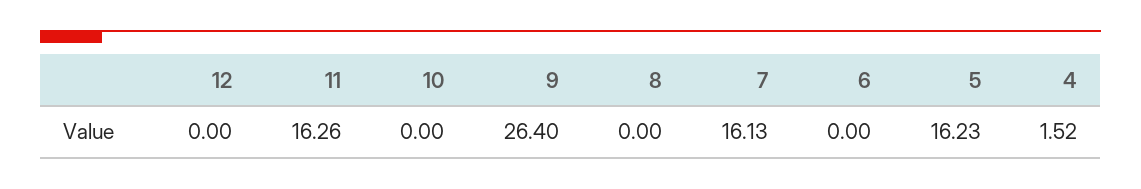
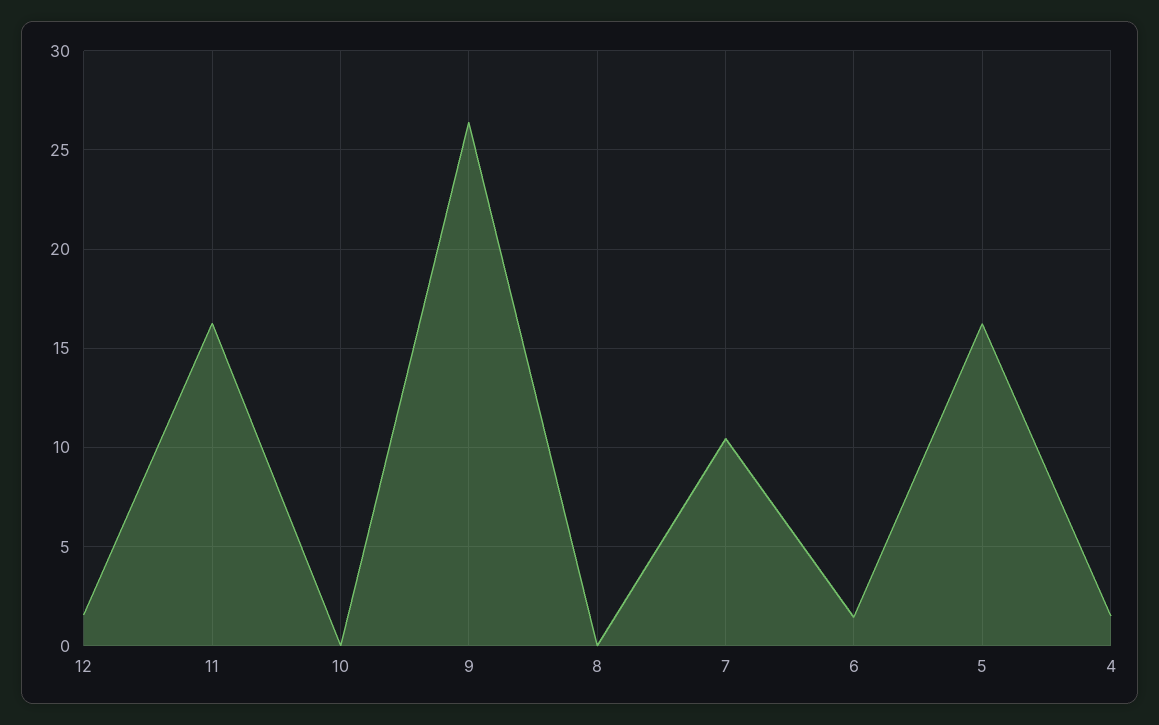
12: 0 -> 1.5
7: 16.13 -> 10.5
6: 0 -> 1.5

